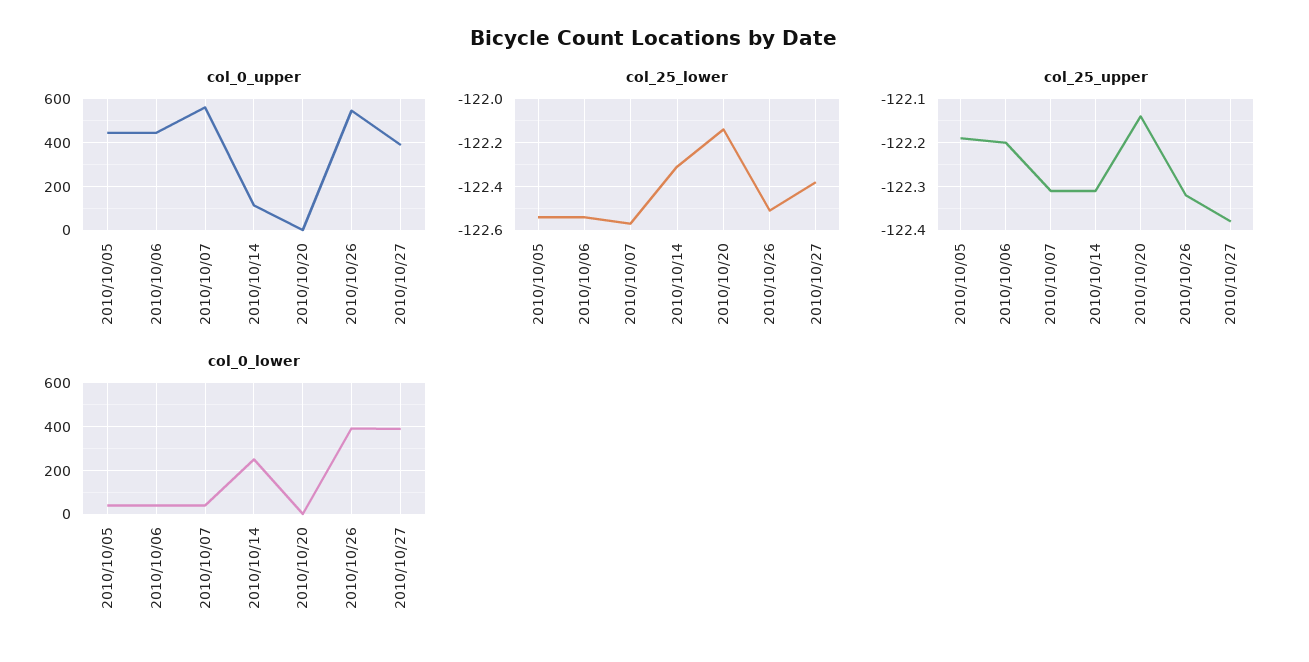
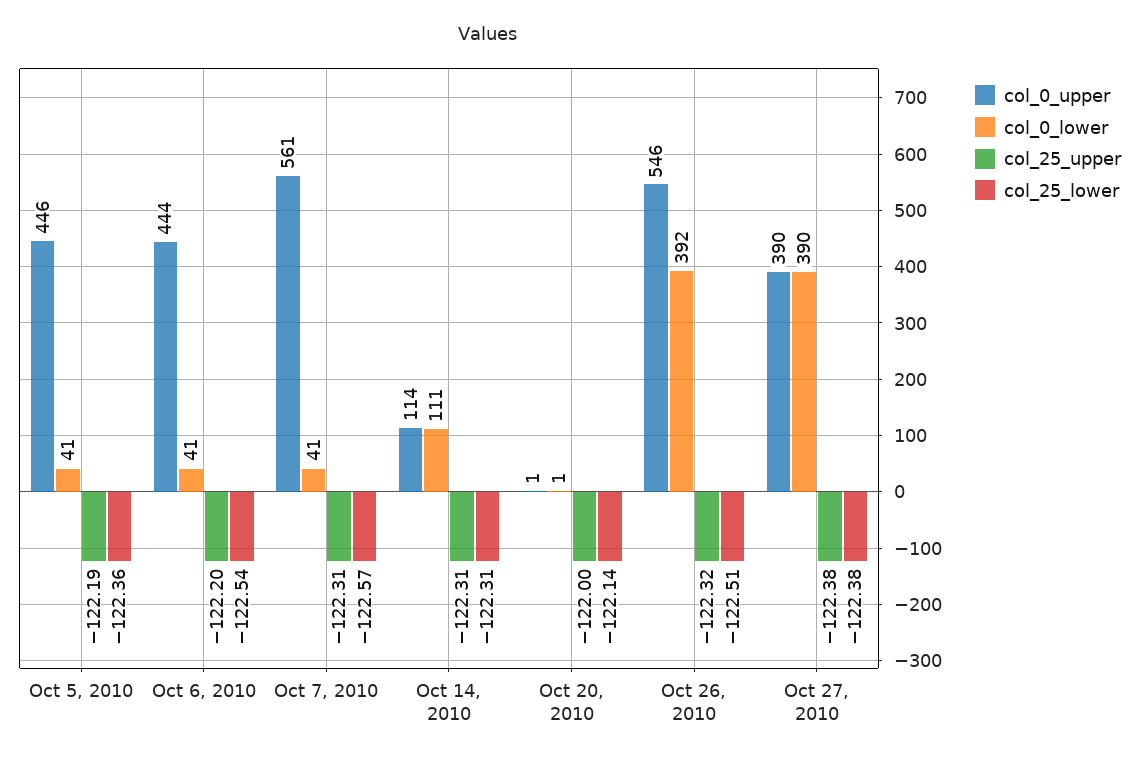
col_25_lower, 2010/10/05: -122.55 -> -122.36
col_25_upper, 2010/10/20: -122.15 -> -122
col_0_lower, 2010/10/14: 250 -> 111

